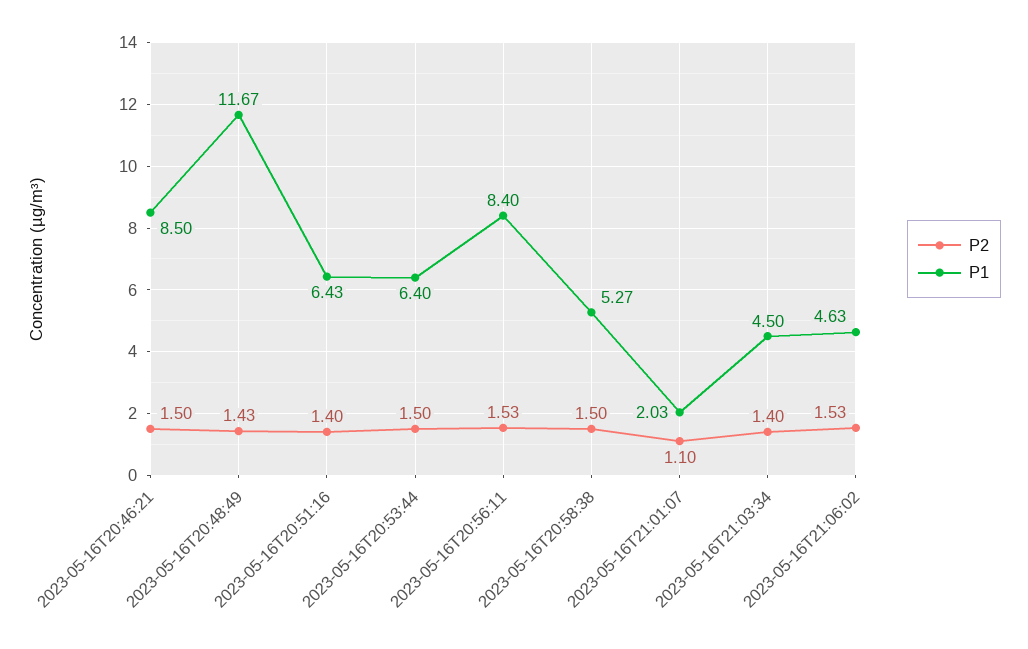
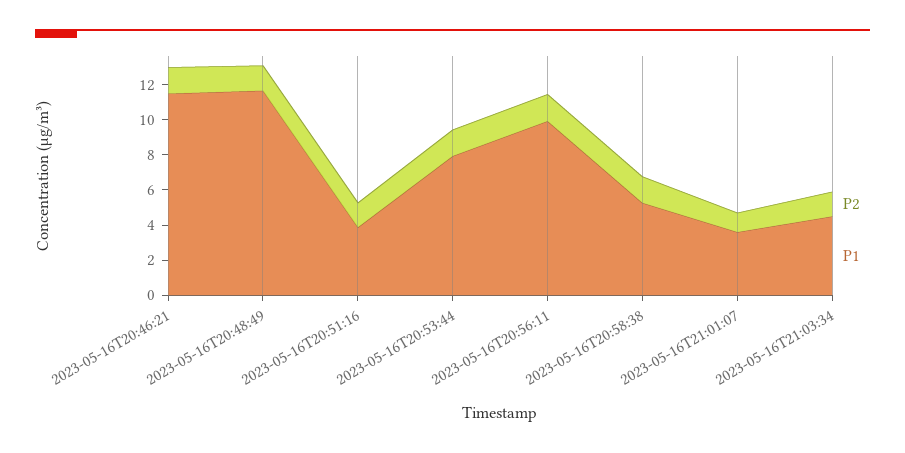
P1, 2023-05-16T20:46:21: 8.5 -> 11.5
P1, 2023-05-16T20:51:16: 6.43 -> 4
P1, 2023-05-16T20:53:44: 6.4 -> 8
P1, 2023-05-16T20:56:11: 8.4 -> 10
P1, 2023-05-16T21:01:07: 2.03 -> 3.5
P2, 2023-05-16T21:06:02: 1.53 -> none
P1, 2023-05-16T21:06:02: 4.63 -> none

